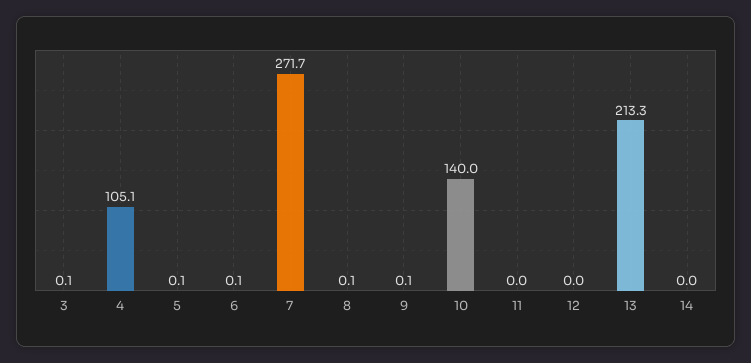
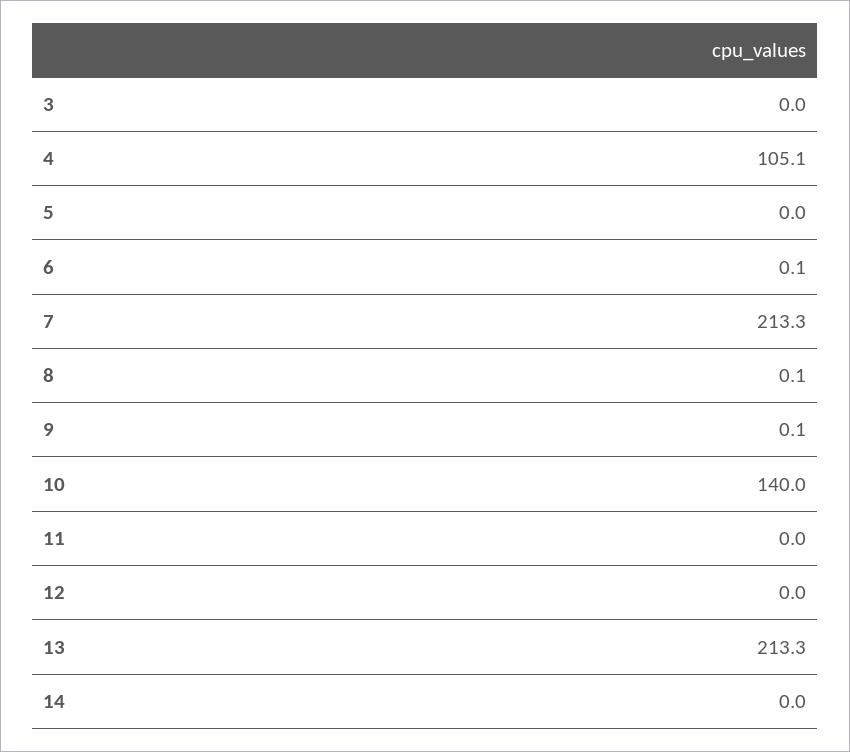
3: 0.1 -> 0
5: 0.1 -> 0
7: 271.7 -> 213.3

